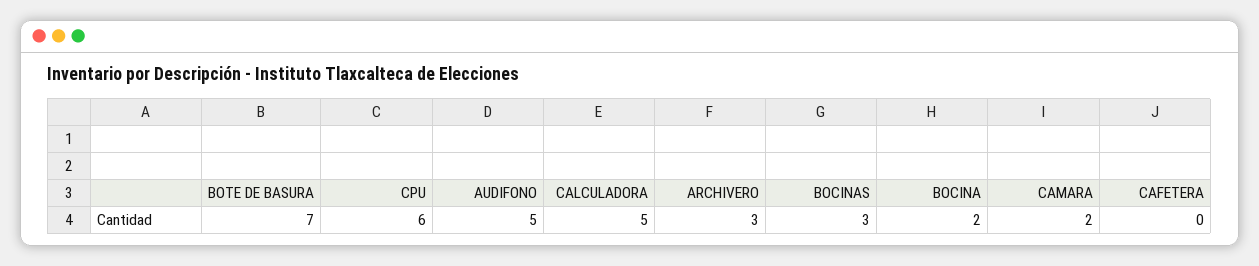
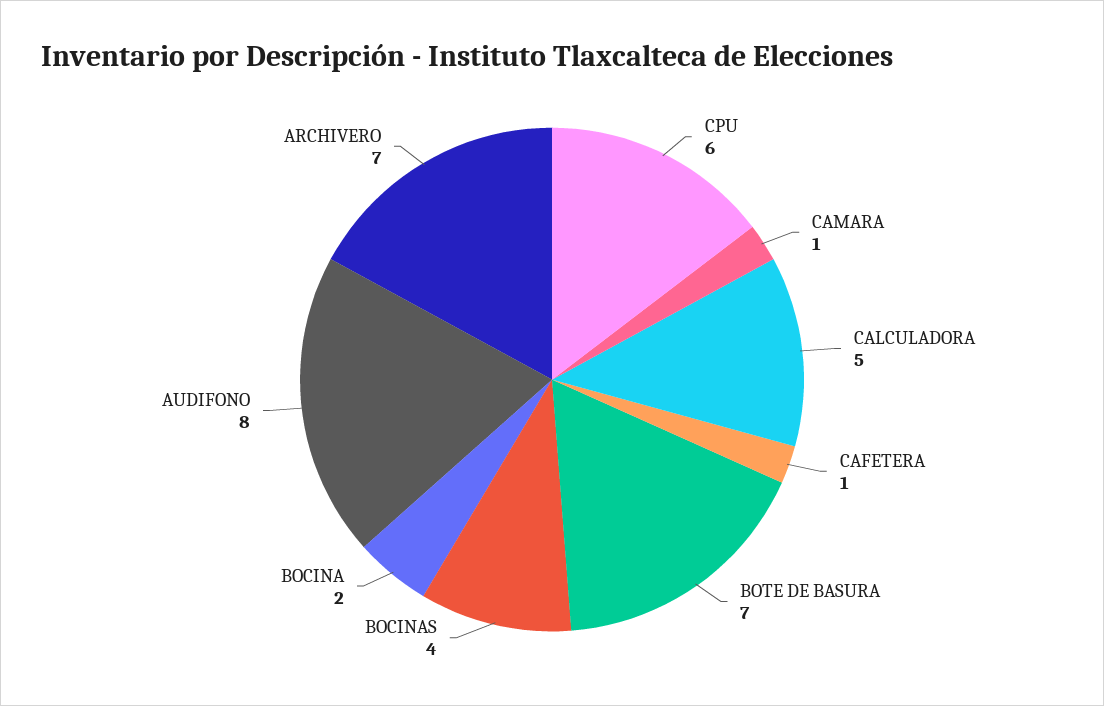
AUDIFONO: 5 -> 8
ARCHIVERO: 3 -> 7
BOCINAS: 3 -> 4
CAMARA: 2 -> 1
CAFETERA: 0 -> 1

